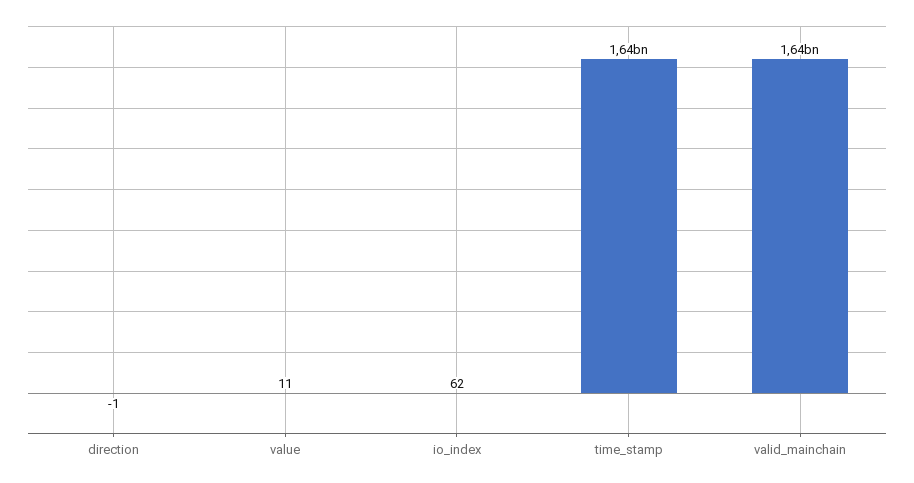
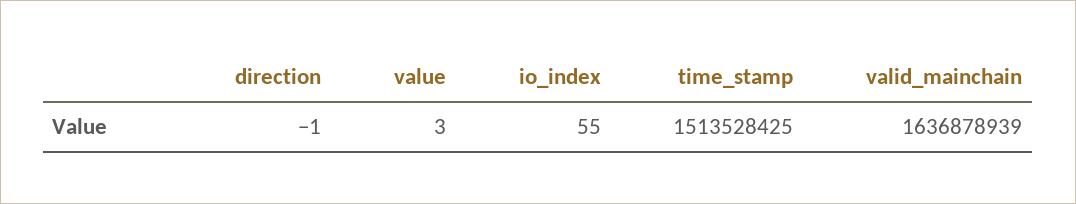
value: 11 -> 3
io_index: 62 -> 55
time_stamp: 1640000000 -> 1513528425

